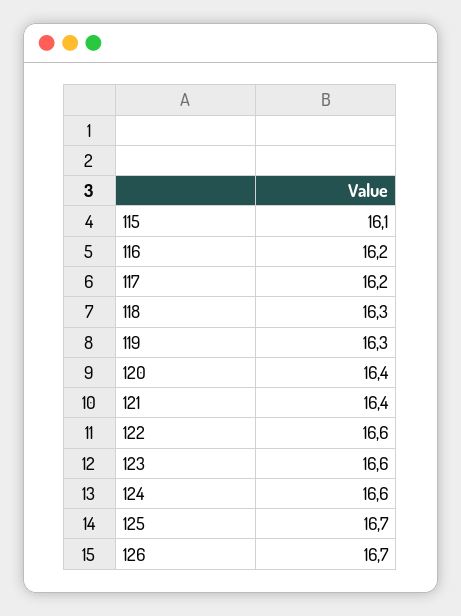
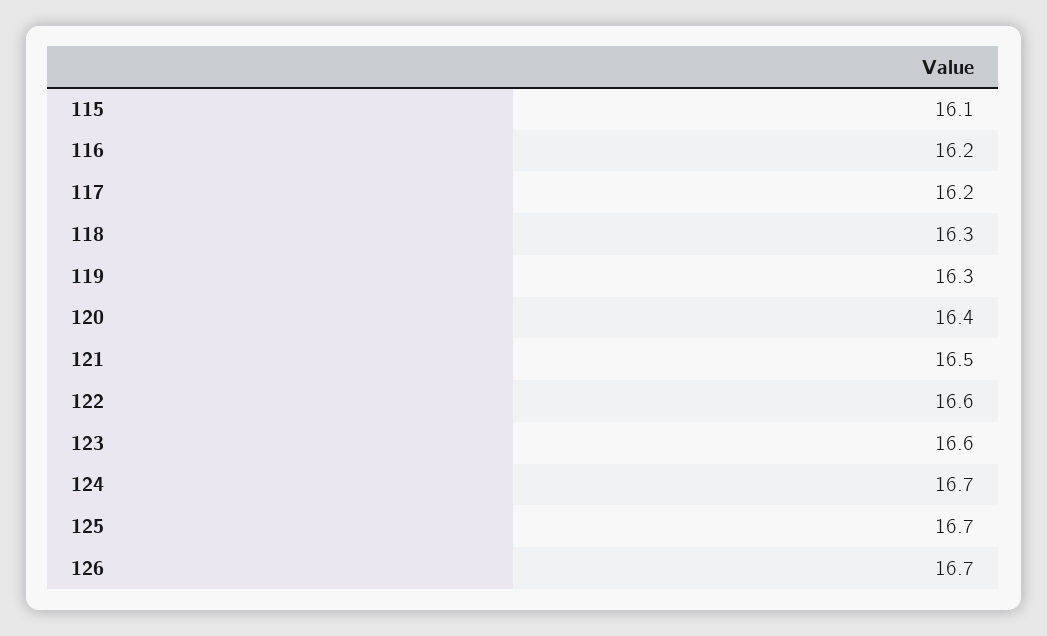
121: 16.4 -> 16.5
124: 16.6 -> 16.7

